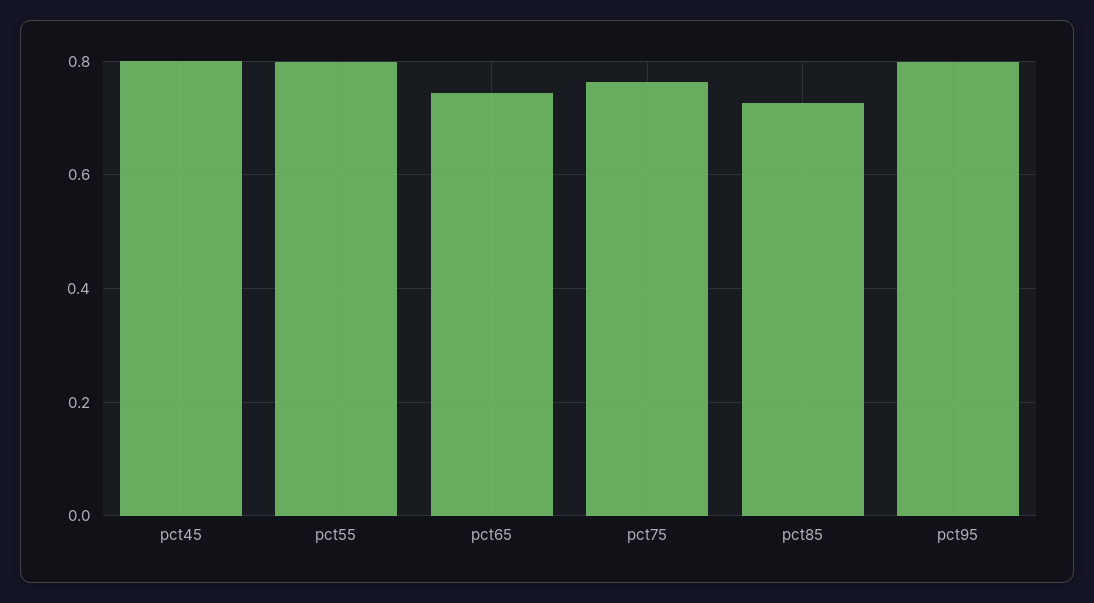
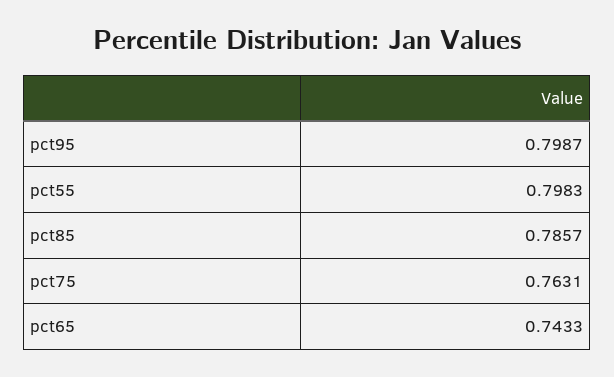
pct45: 0.8 -> none
pct85: 0.72 -> 0.7857

